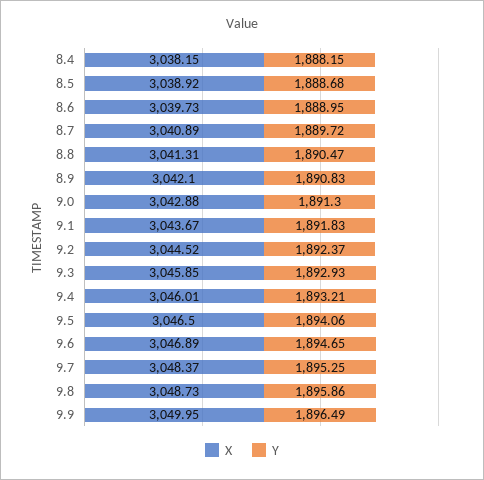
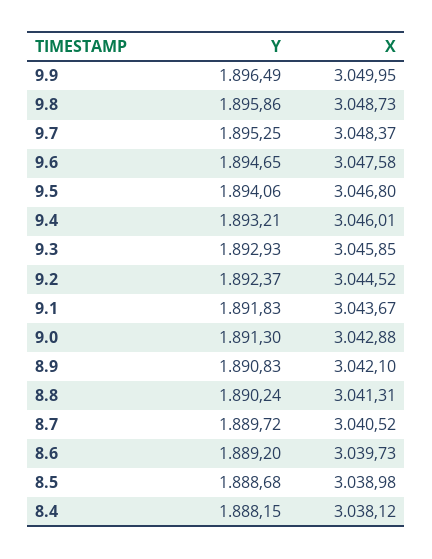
X, 8.4: 3038.15 -> 3038.12
X, 8.5: 3038.92 -> 3038.98
Y, 8.6: 1888.95 -> 1889.2
X, 8.7: 3040.89 -> 3040.52
Y, 8.8: 1890.47 -> 1890.24
X, 9.5: 3046.5 -> 3046.8
X, 9.6: 3046.89 -> 3047.58

